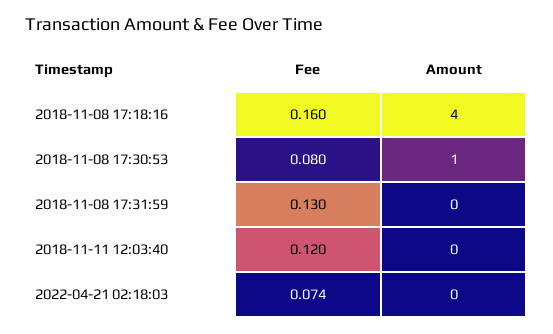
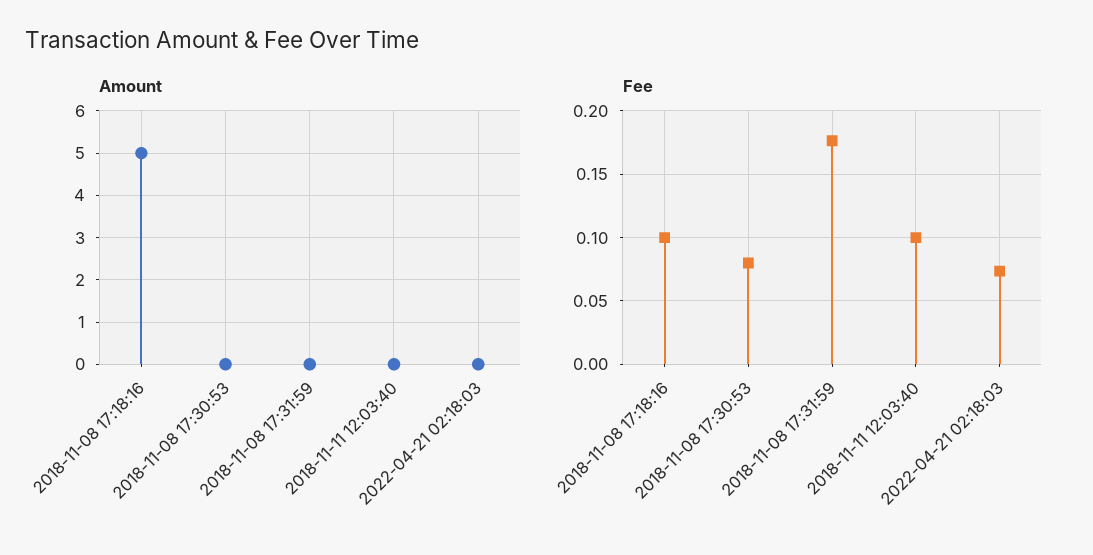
Fee, 2018-11-08 17:18:16: 0.16 -> 0.1
Amount, 2018-11-08 17:18:16: 4 -> 5
Amount, 2018-11-08 17:30:53: 1 -> 0
Fee, 2018-11-08 17:31:59: 0.13 -> 0.175
Fee, 2018-11-11 12:03:40: 0.12 -> 0.1

